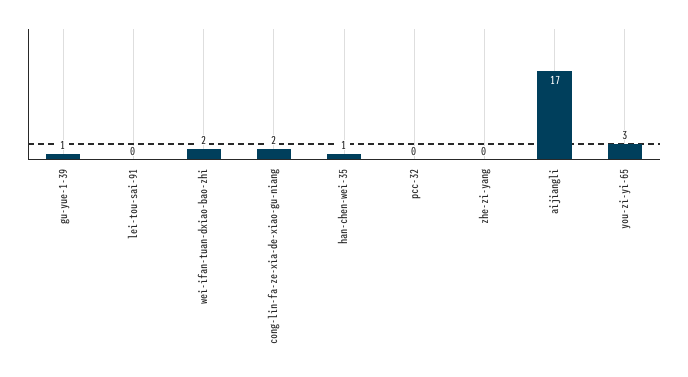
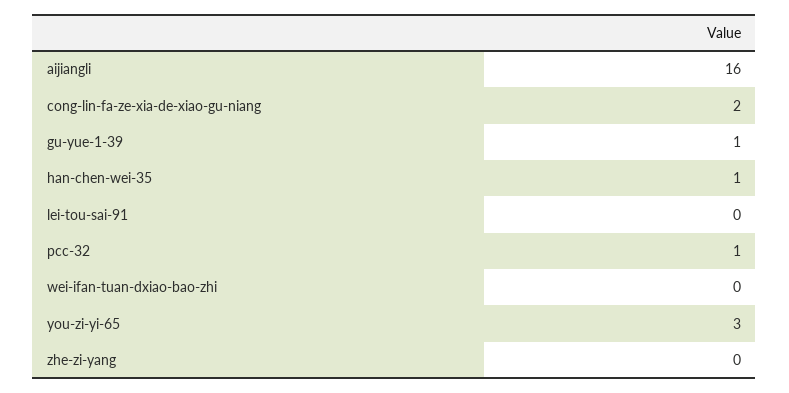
wei-ifan-tuan-dxiao-bao-zhi: 2 -> 0
pcc-32: 0 -> 1
aijiangli: 17 -> 16

